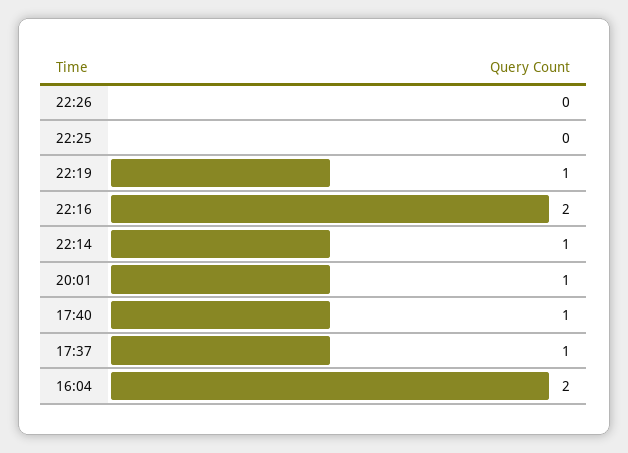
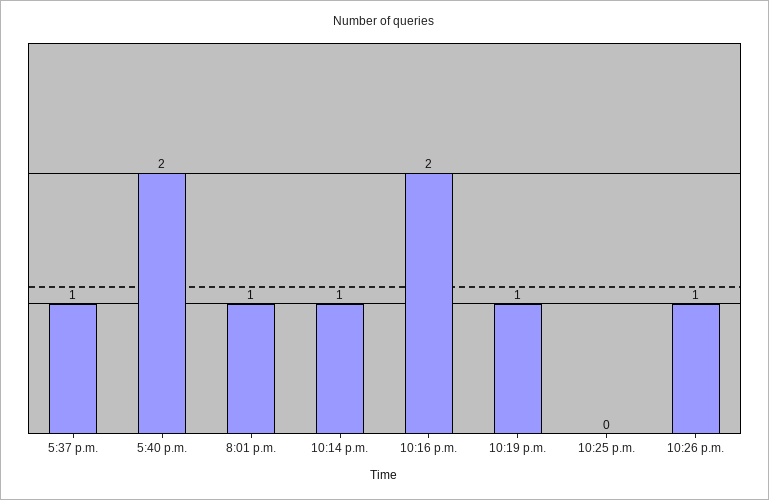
22:26: 0 -> 1
17:40: 1 -> 2
16:04: 2 -> none

